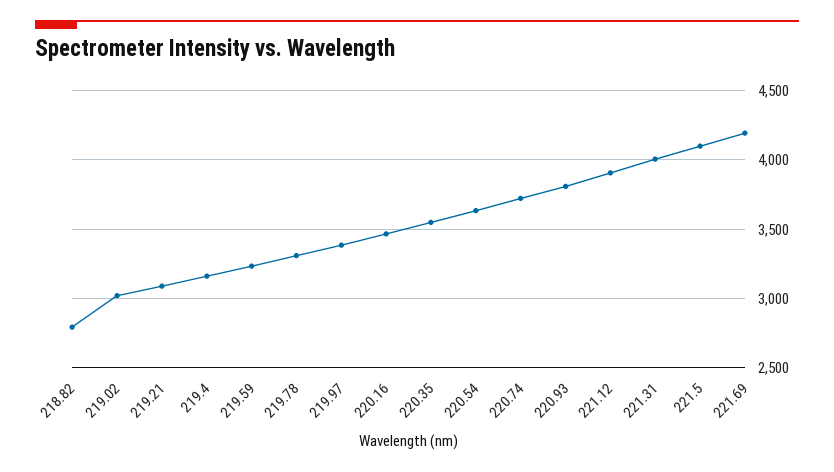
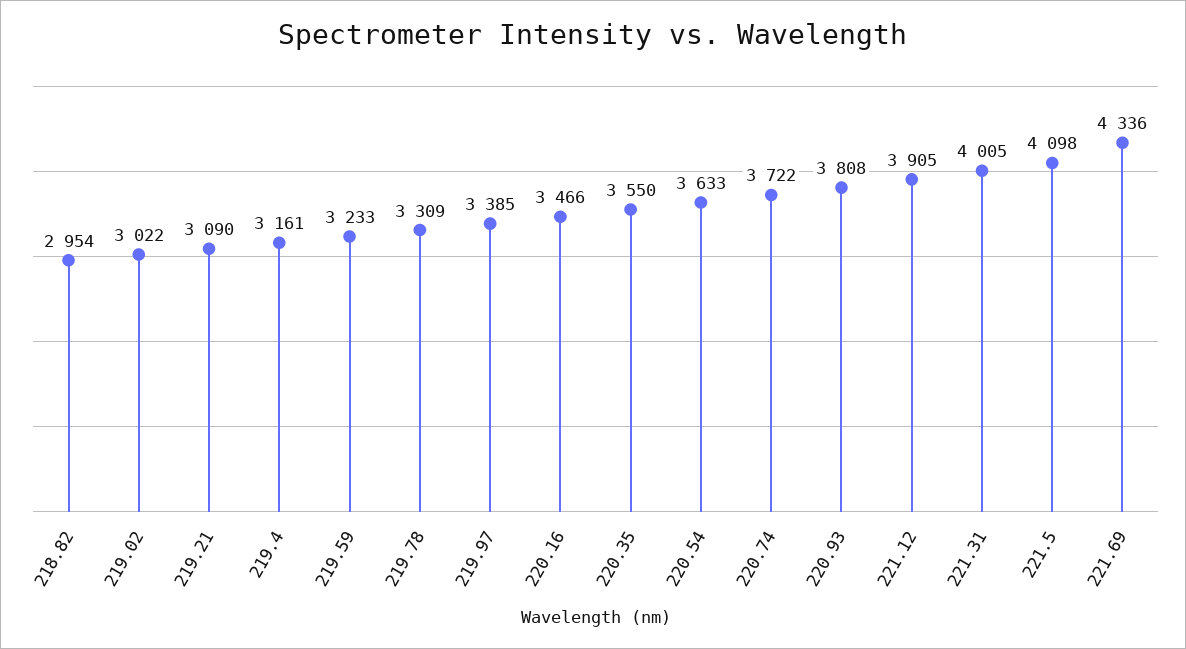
218.82: 2800 -> 2954
221.69: 4200 -> 4336

